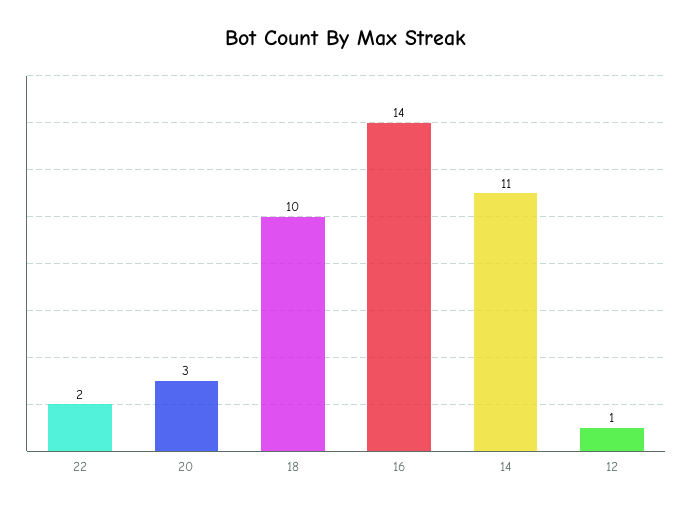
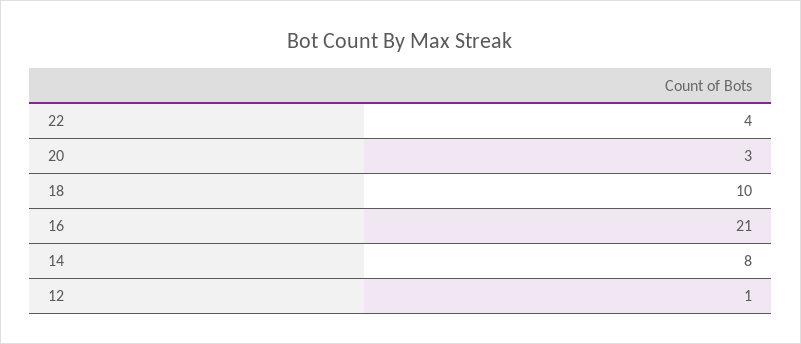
22: 2 -> 4
16: 14 -> 21
14: 11 -> 8

